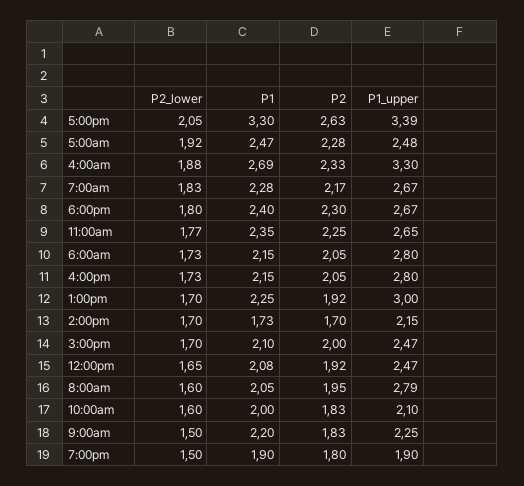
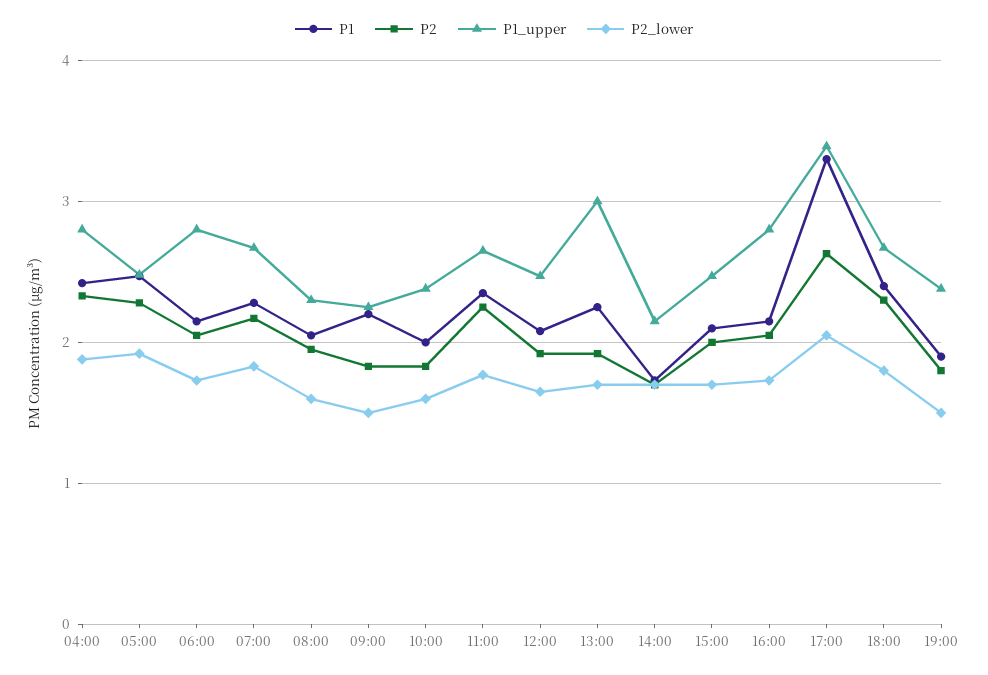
P1, 4:00am: 2.69 -> 2.4
P1_upper, 4:00am: 3.3 -> 2.8
P1_upper, 8:00am: 2.79 -> 2.3
P1_upper, 10:00am: 2.1 -> 2.4
P1_upper, 7:00pm: 1.9 -> 2.4

